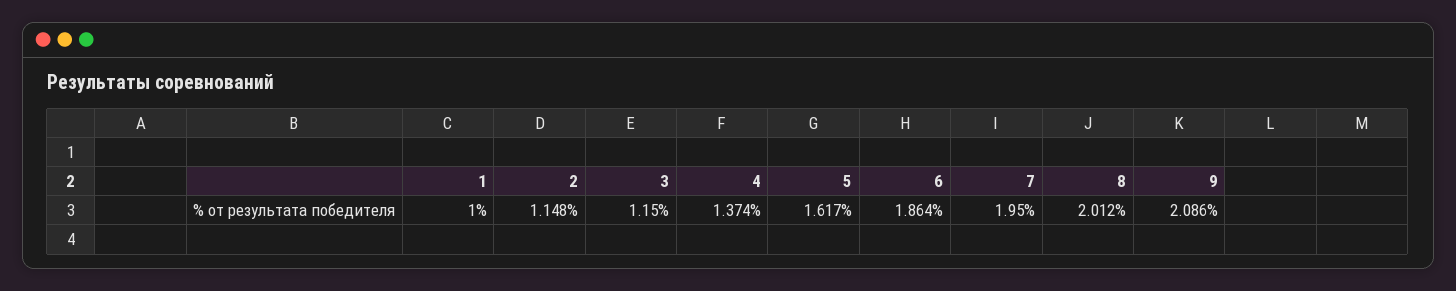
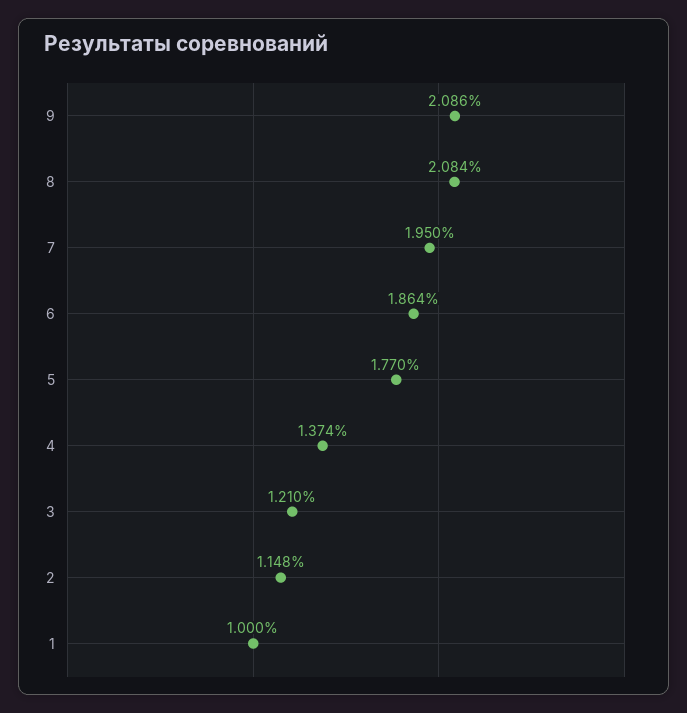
3: 1.15 -> 1.21
5: 1.617 -> 1.77
8: 2.012 -> 2.084

